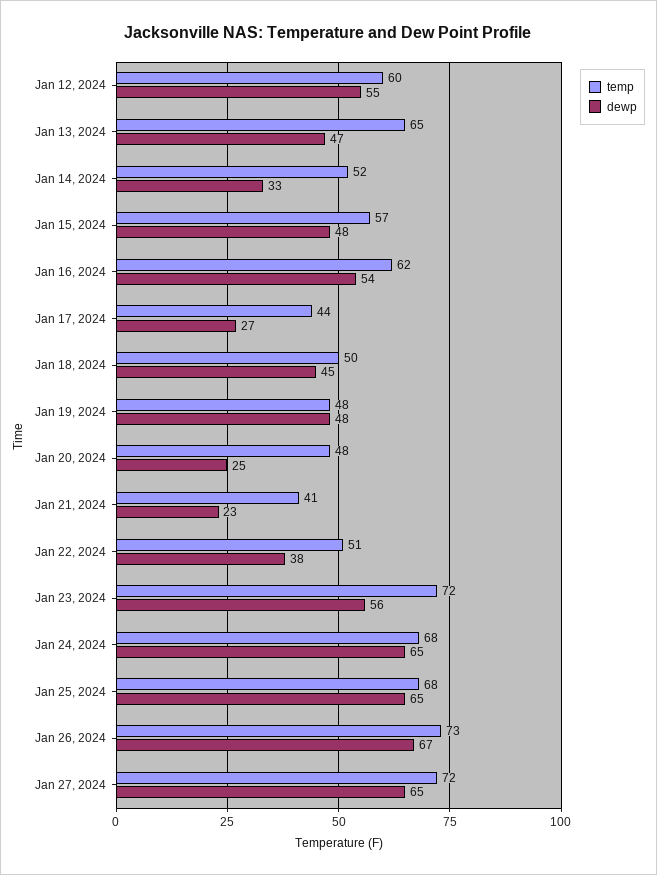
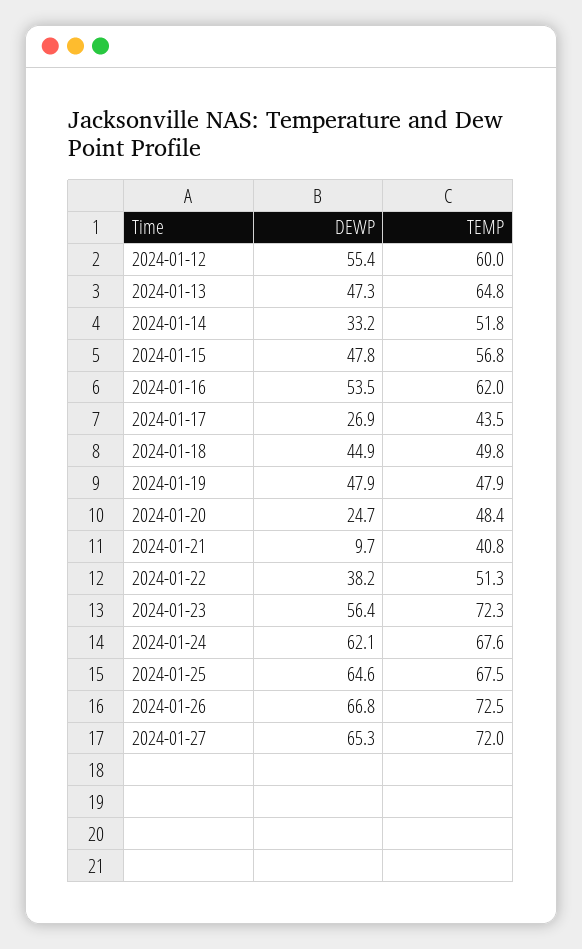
dewp, Jan 21, 2024: 23 -> 9.7
dewp, Jan 24, 2024: 65 -> 62.1

